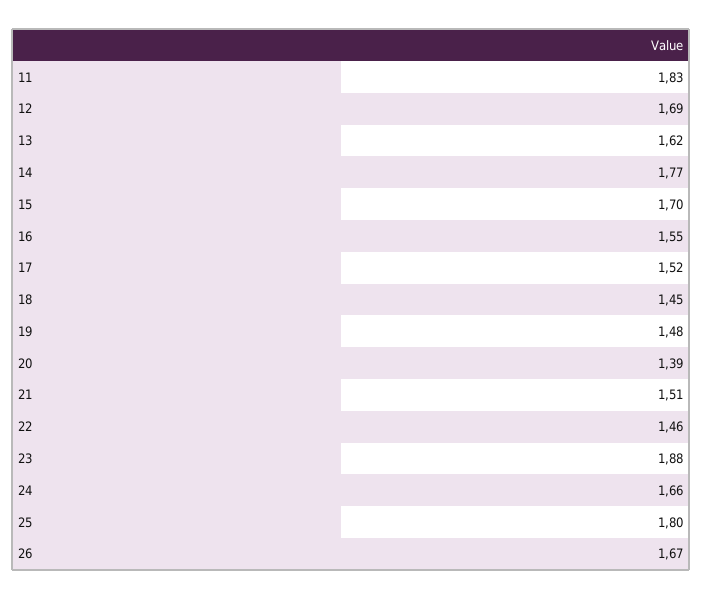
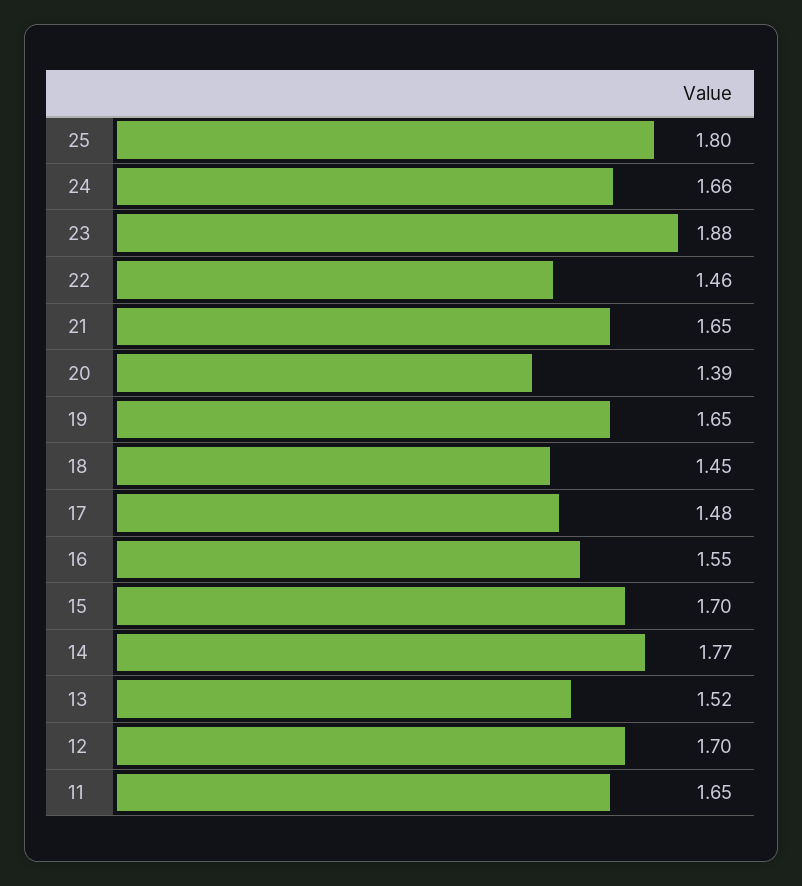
11: 1.83 -> 1.65
12: 1.69 -> 1.7
13: 1.62 -> 1.52
17: 1.52 -> 1.48
19: 1.48 -> 1.65
21: 1.51 -> 1.65
26: 1.67 -> none

